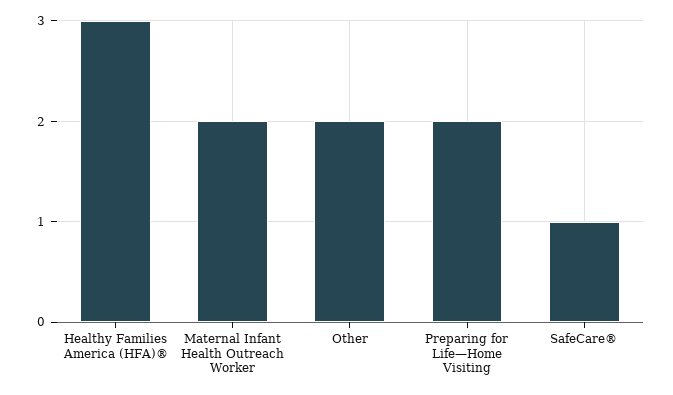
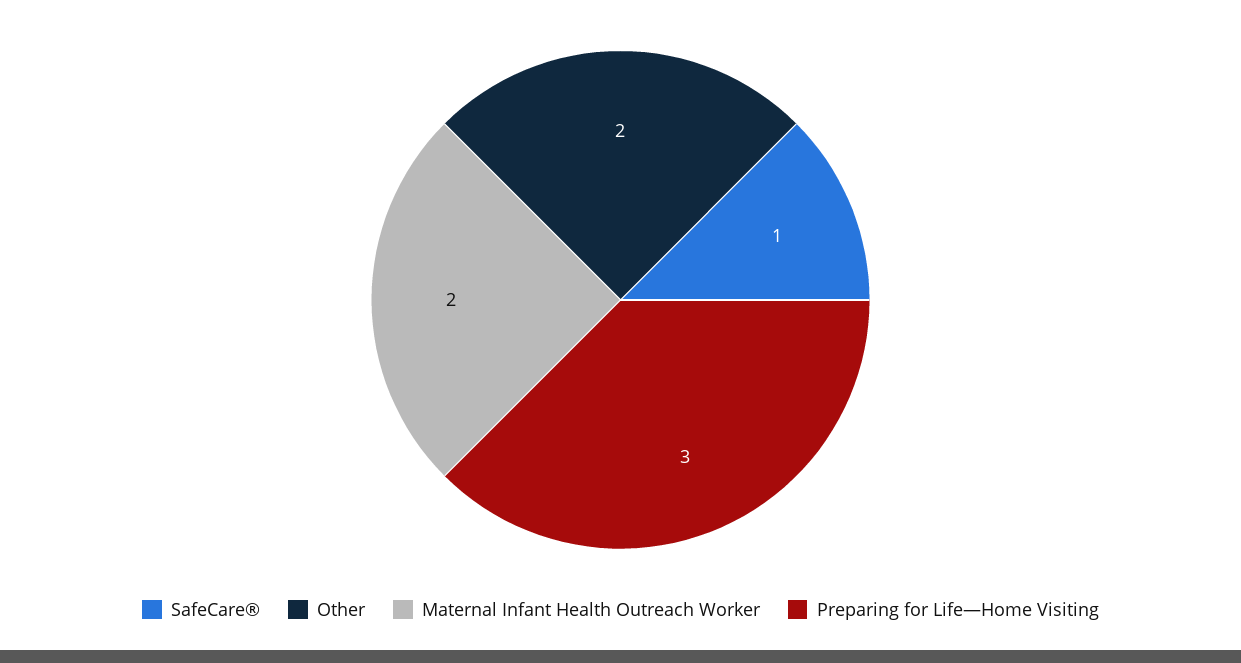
Healthy Families America (HFA)®: 3 -> none
Preparing for Life—Home Visiting: 2 -> 3

